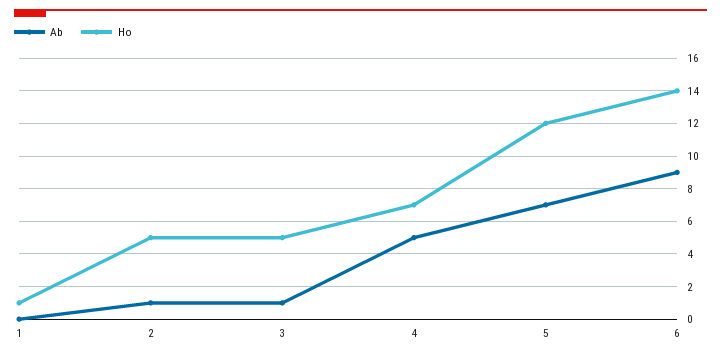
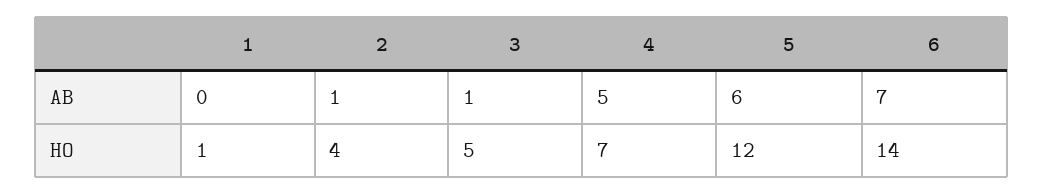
Ho, 2: 5 -> 4
Ab, 5: 7 -> 6
Ab, 6: 9 -> 7

